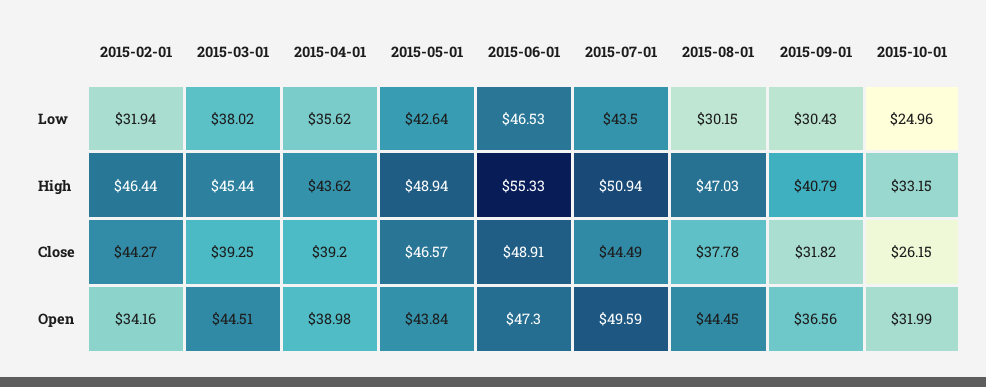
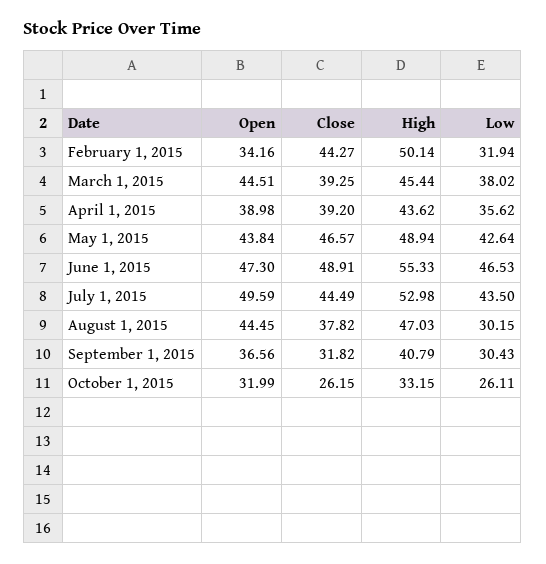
2015-10-01, Low: 24.96 -> 26.11
2015-02-01, High: 46.44 -> 50.14
2015-07-01, High: 50.94 -> 52.98
2015-08-01, Close: 37.78 -> 37.82

